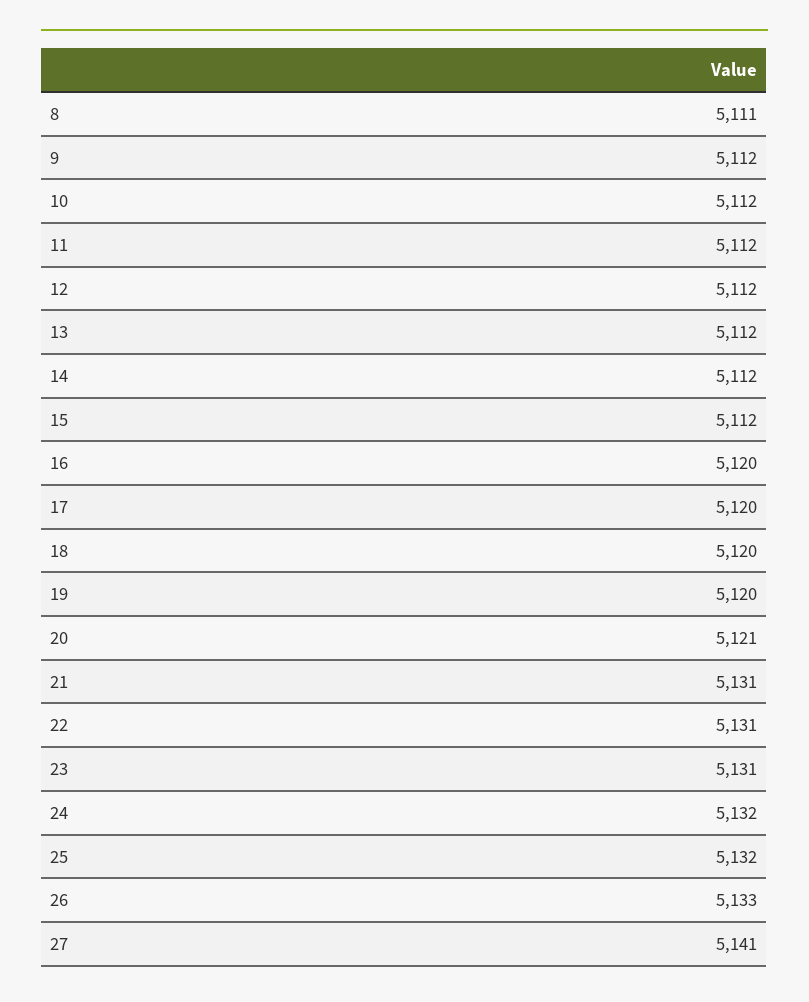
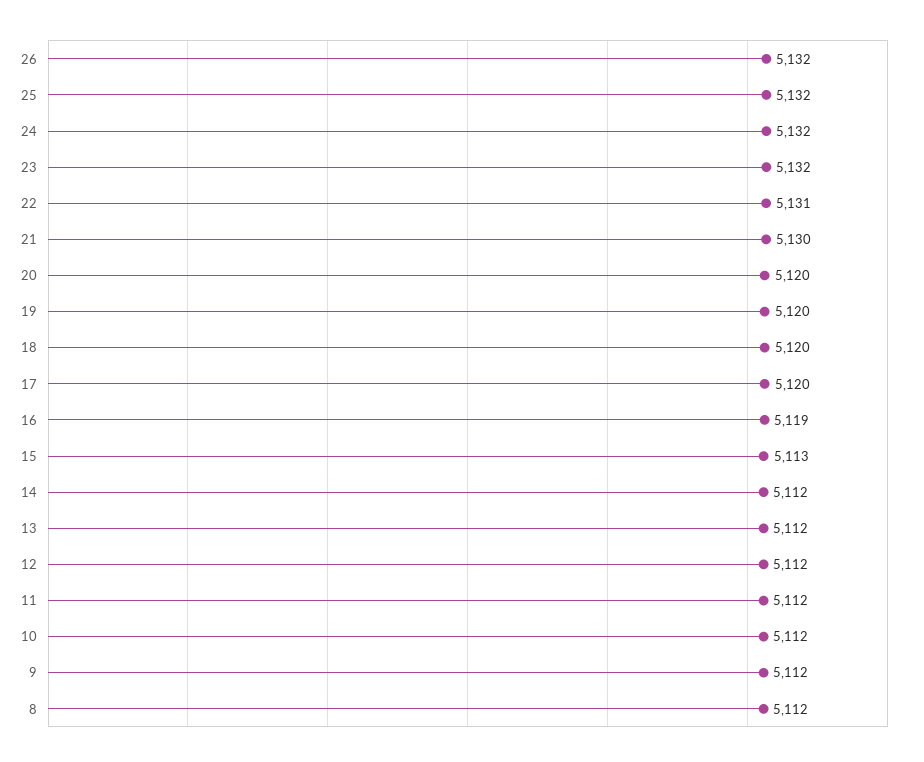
8: 5111 -> 5112
15: 5112 -> 5113
16: 5120 -> 5119
20: 5121 -> 5120
21: 5131 -> 5130
23: 5131 -> 5132
26: 5133 -> 5132
27: 5141 -> none

